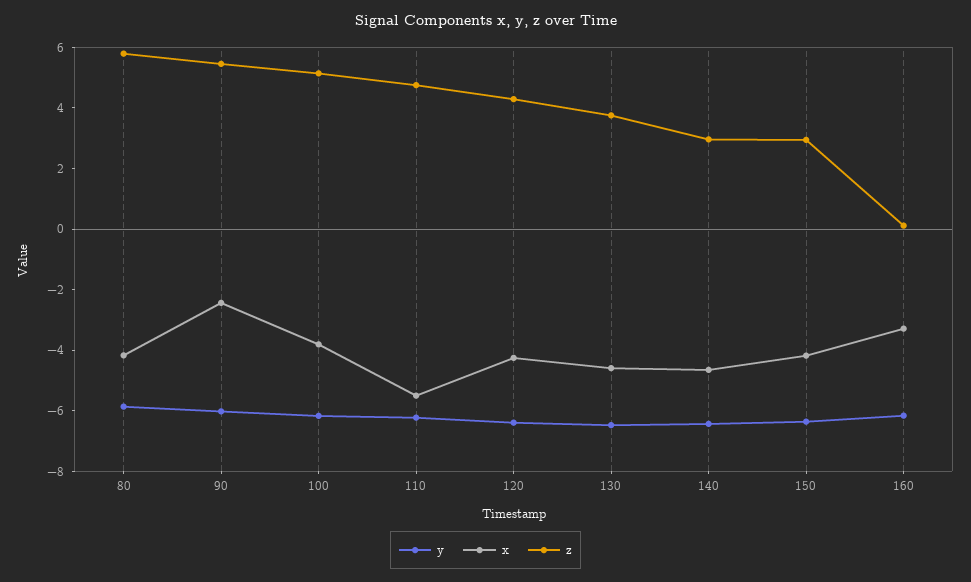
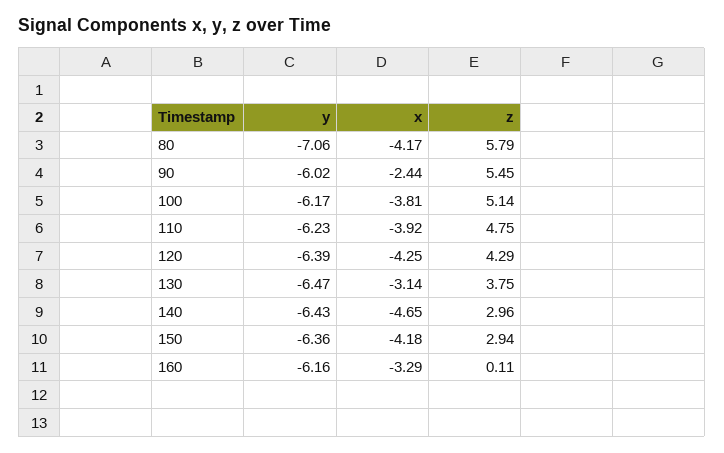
y, 80: -6 -> -7.06
x, 110: -5.5 -> -3.92
x, 130: -4.5 -> -3.14

